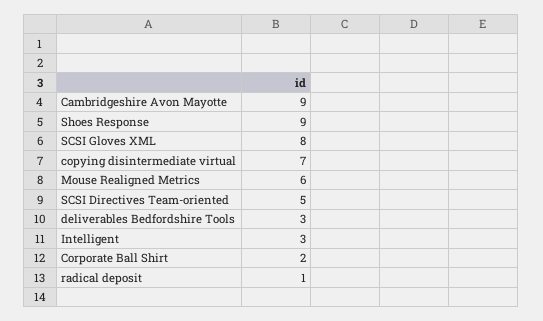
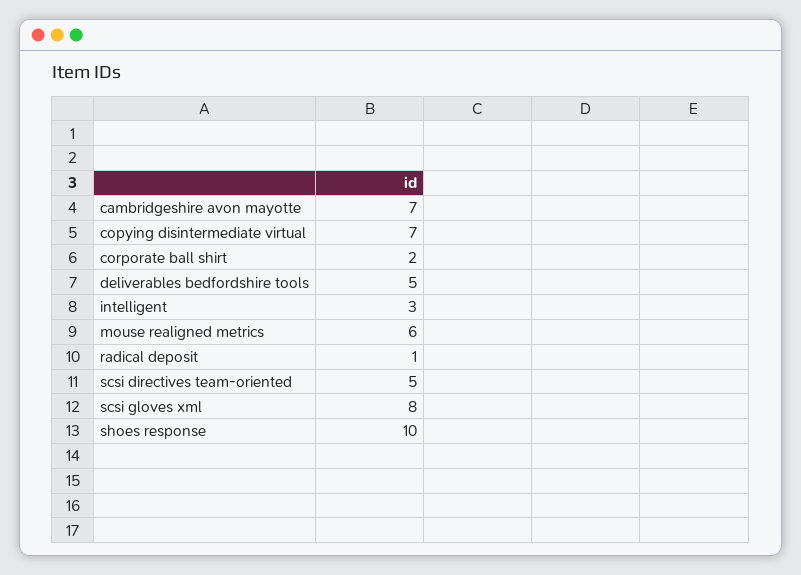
Cambridgeshire Avon Mayotte: 9 -> 7
Shoes Response: 9 -> 10
deliverables Bedfordshire Tools: 3 -> 5

